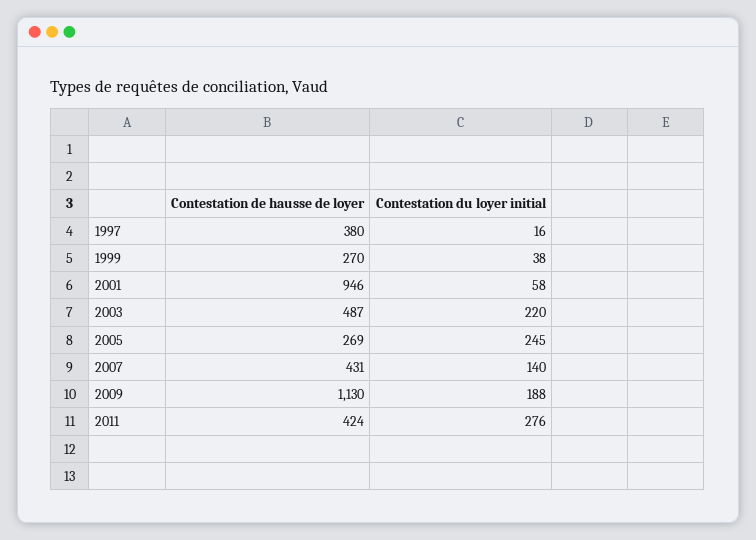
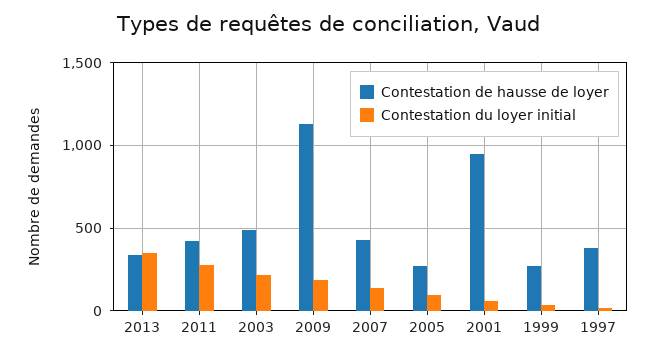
Contestation du loyer initial, 2005: 245 -> 100
Contestation de hausse de loyer, 2013: none -> 350
Contestation du loyer initial, 2013: none -> 350

